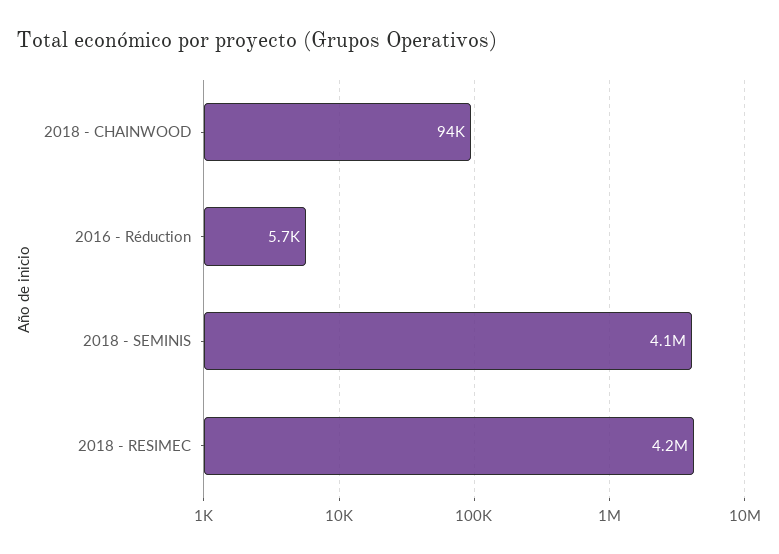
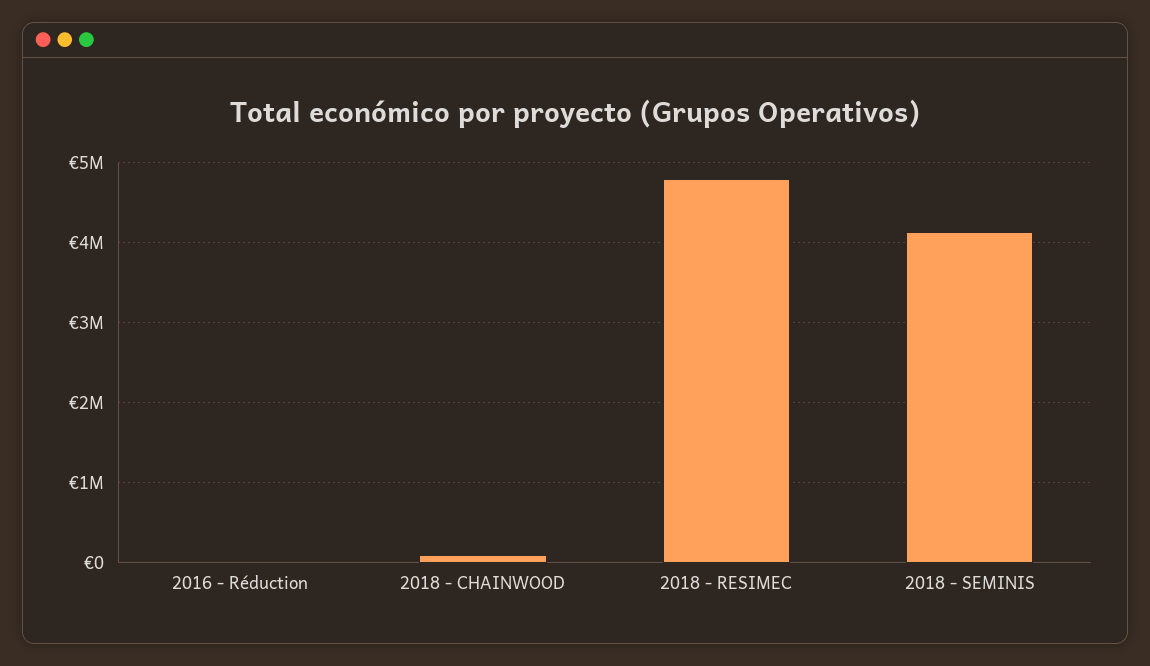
2018 - RESIMEC: 4200000 -> 4800000

